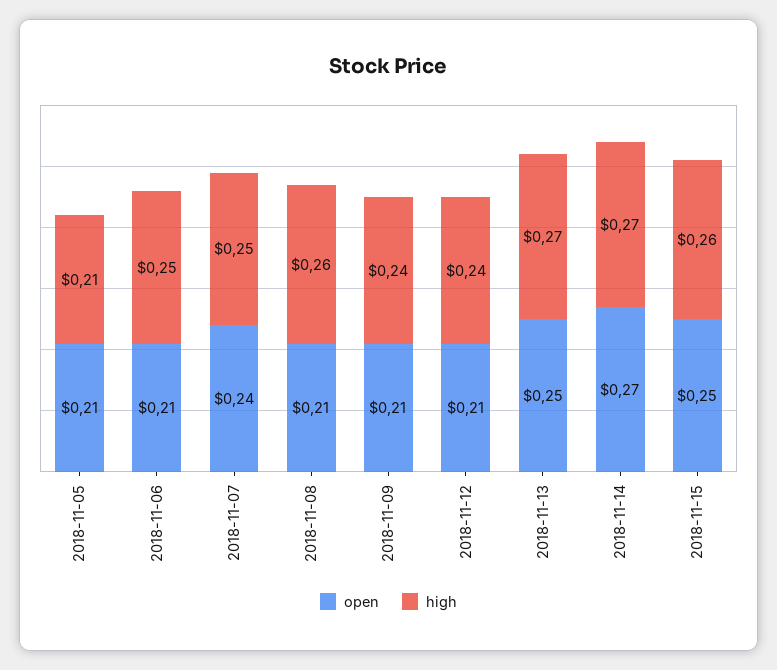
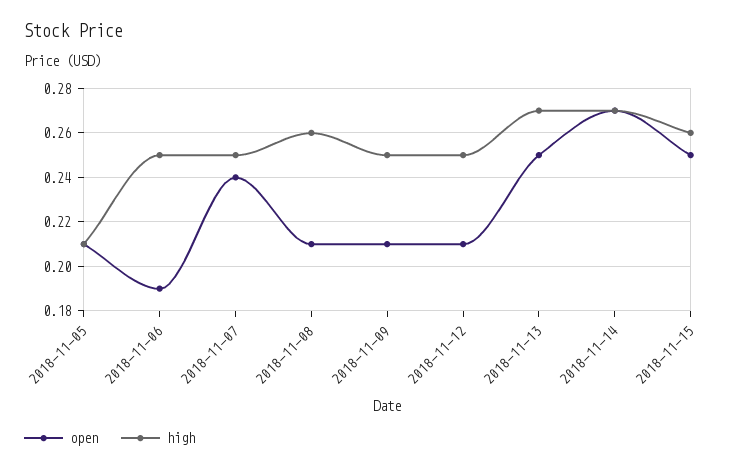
open, 2018-11-06: 0.21 -> 0.19
high, 2018-11-09: 0.24 -> 0.25
high, 2018-11-12: 0.24 -> 0.25

